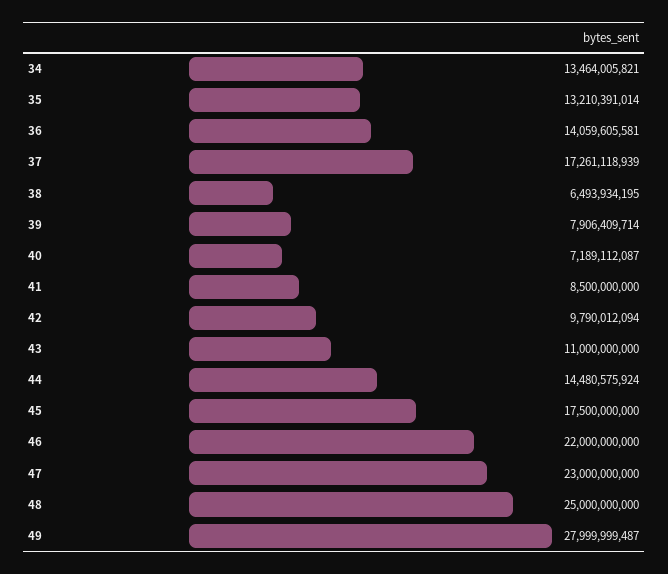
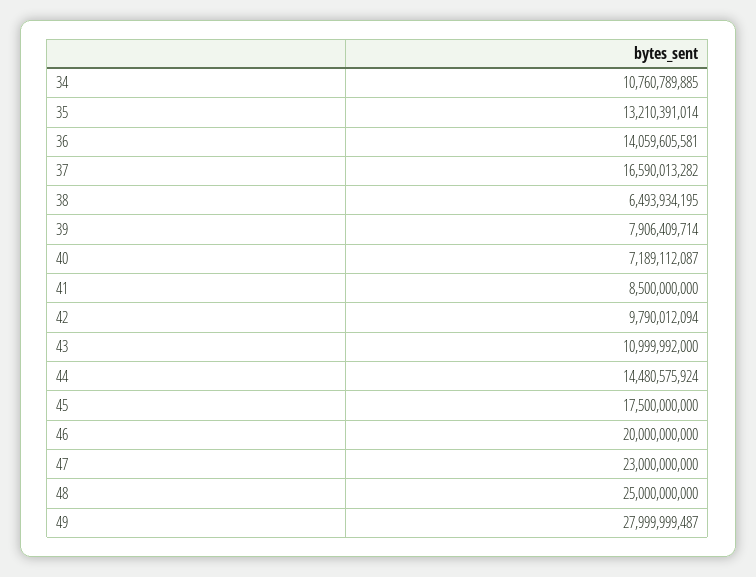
34: 13464005821 -> 10760789885
37: 17261118939 -> 16590013282
43: 11000000000 -> 10999992000
46: 22000000000 -> 20000000000

